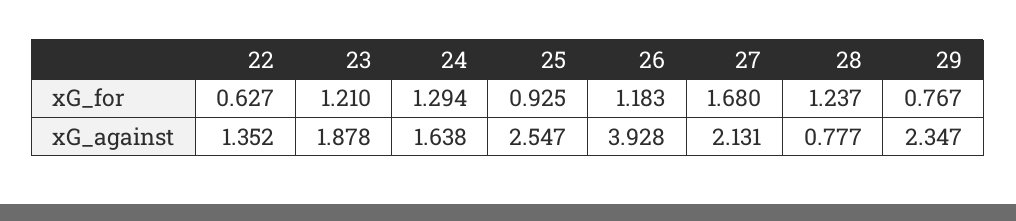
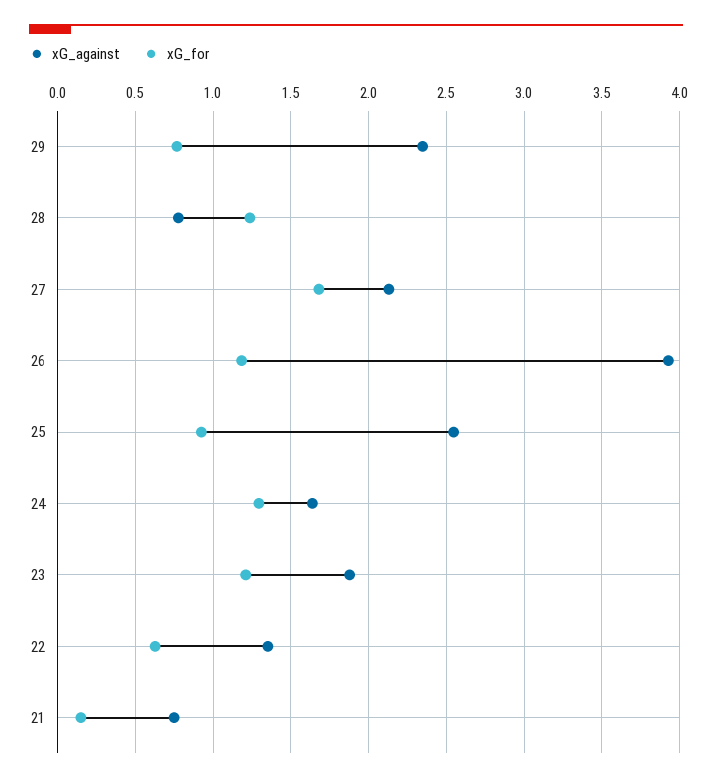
xG_against, 21: none -> 0.75
xG_for, 21: none -> 0.15

